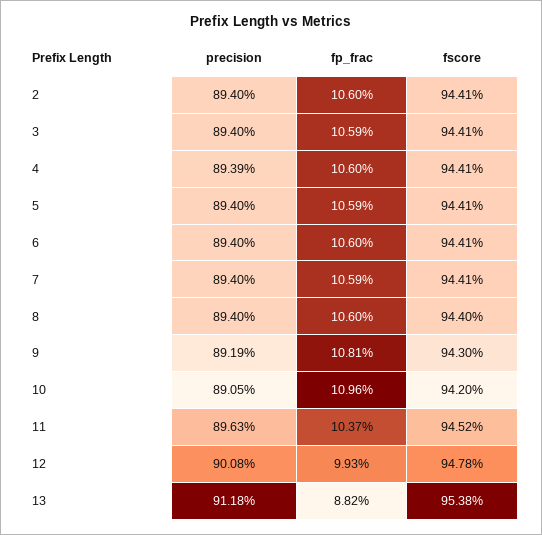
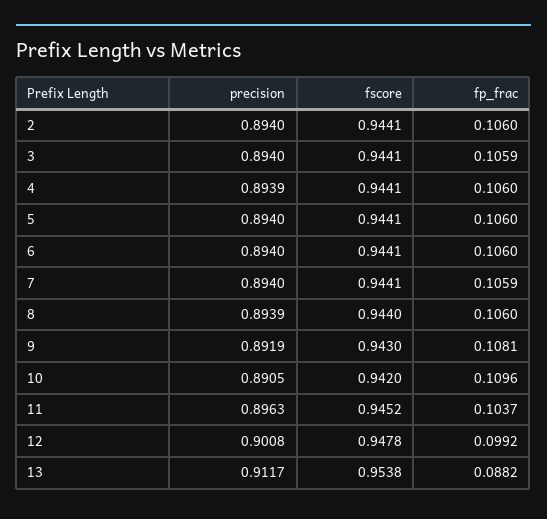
fp_frac, 5: 0.1059 -> 0.106
precision, 8: 0.894 -> 0.8939
fp_frac, 12: 0.0993 -> 0.0992
precision, 13: 0.9118 -> 0.9117

